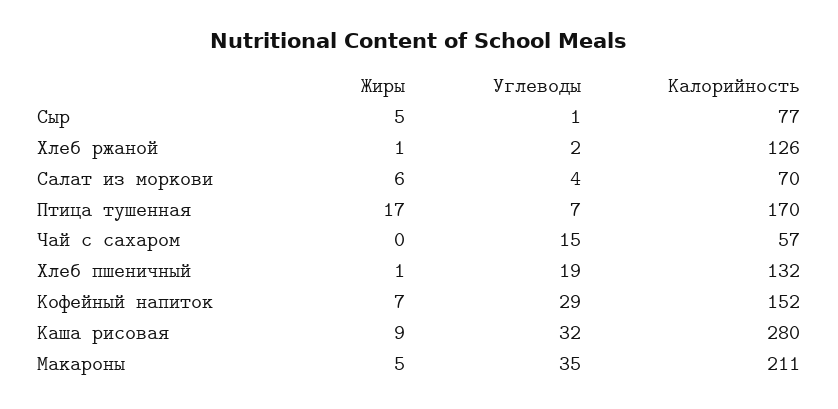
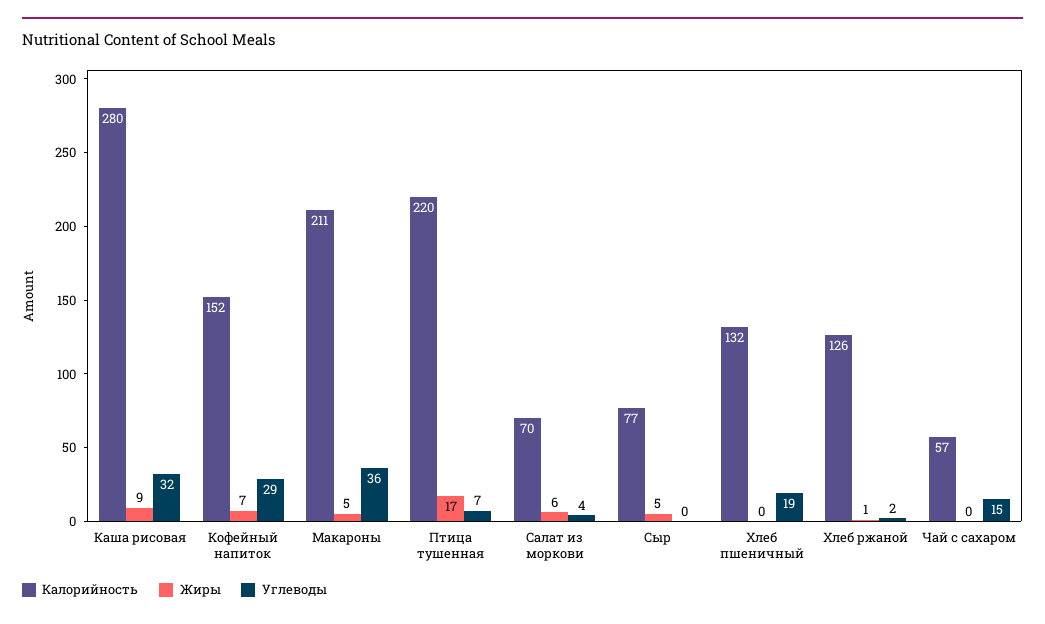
Углеводы, Сыр: 1 -> 0
Калорийность, Птица тушенная: 170 -> 220
Жиры, Хлеб пшеничный: 1 -> 0
Углеводы, Макароны: 35 -> 36

